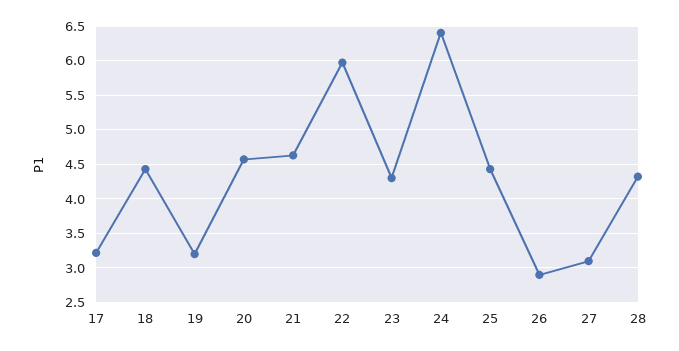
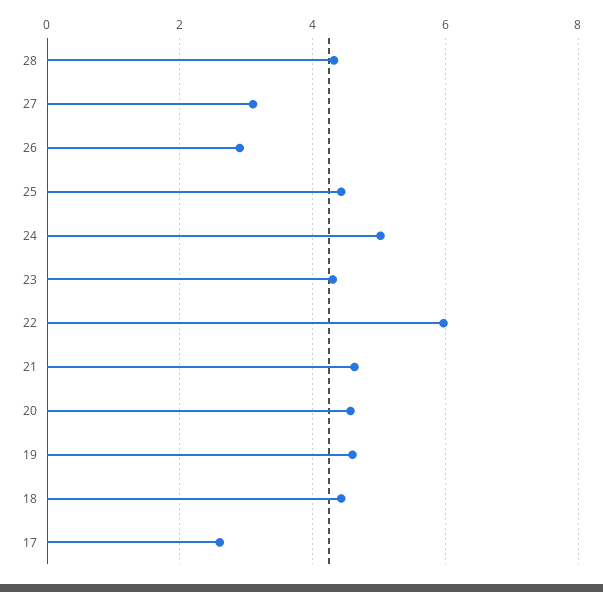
17: 3.2 -> 2.6
19: 3.2 -> 4.6
24: 6.4 -> 5

